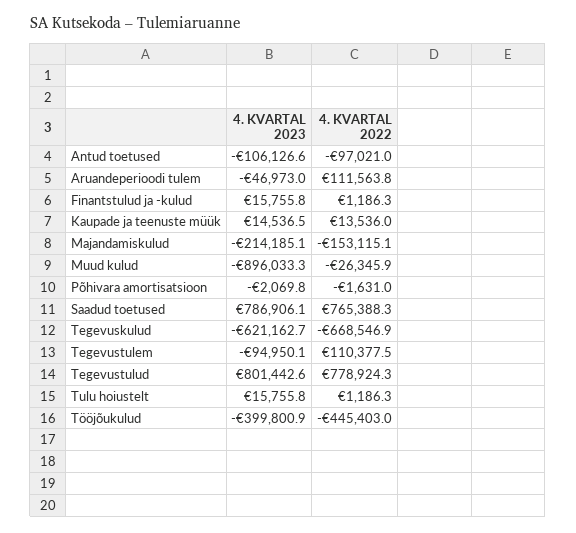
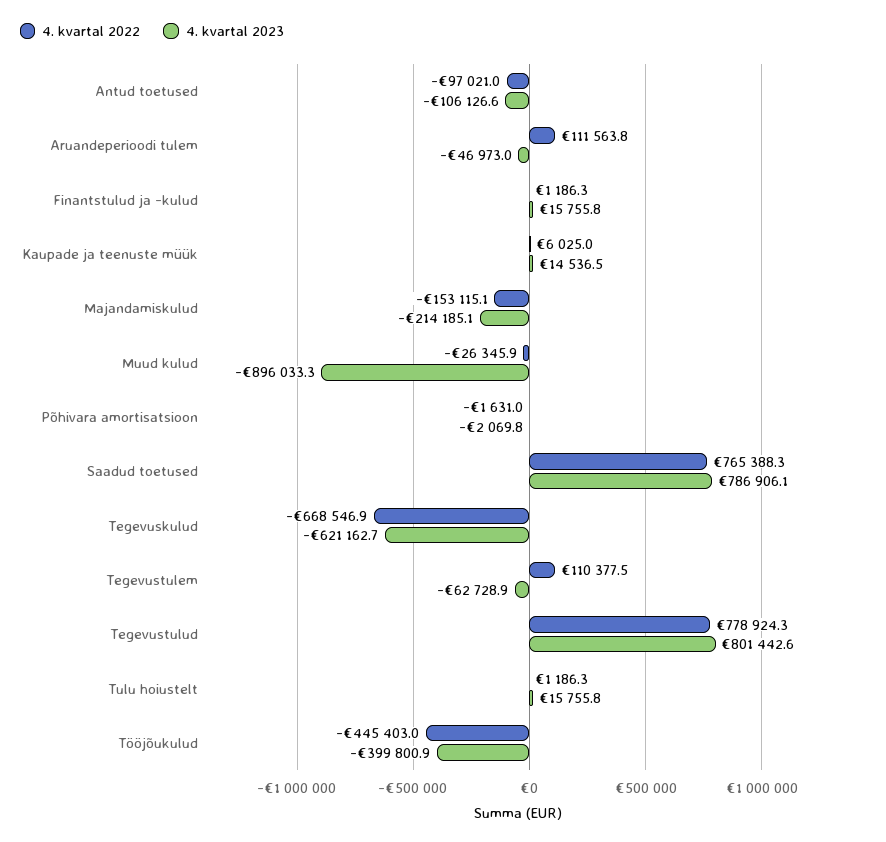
4. KVARTAL 2022, Kaupade ja teenuste müük: 13536 -> 6025
4. KVARTAL 2023, Tegevustulem: -94950.1 -> -62728.9

